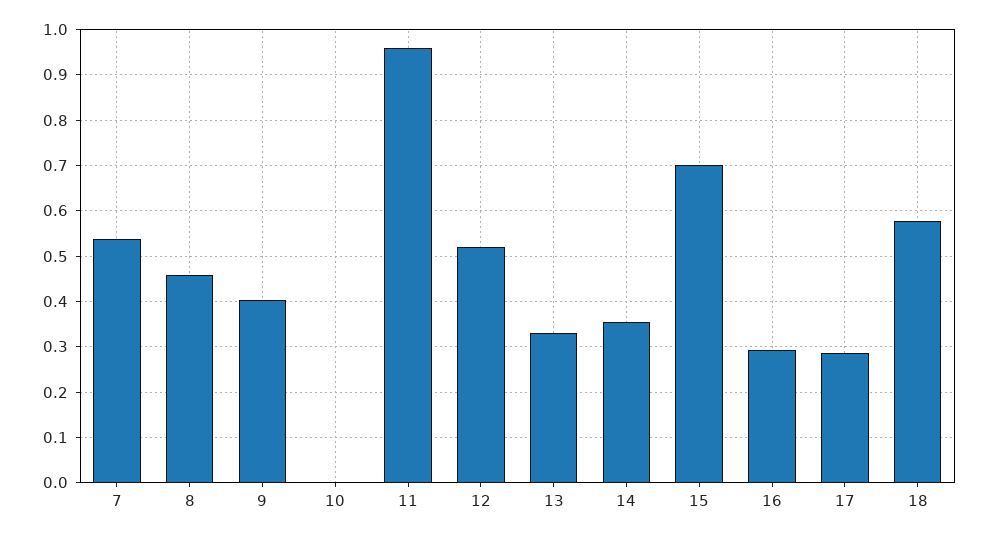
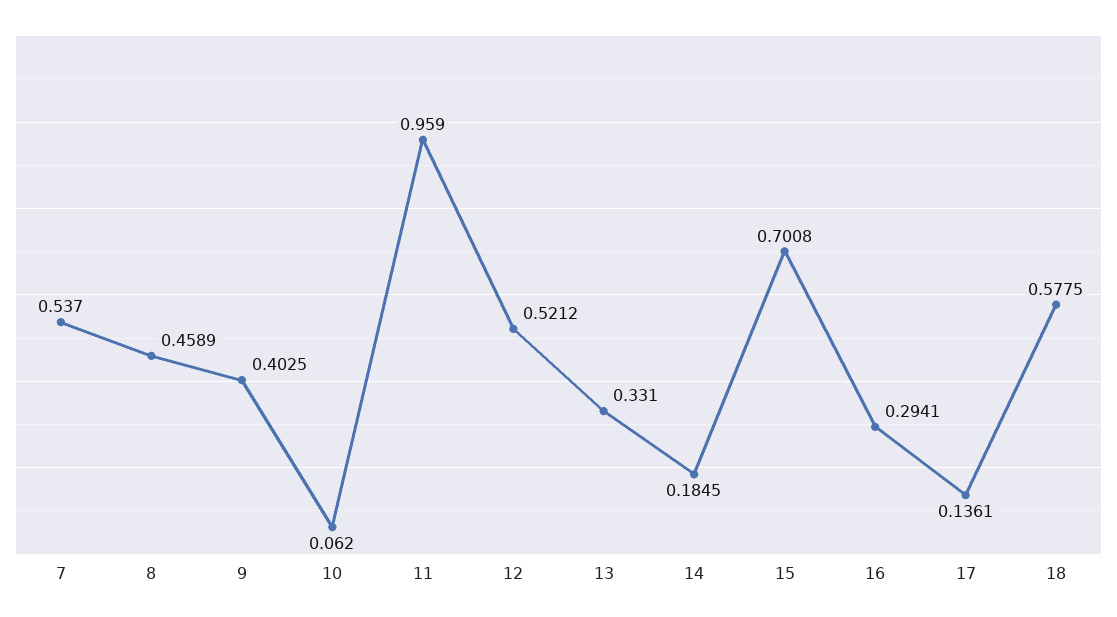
10: 0 -> 0.062
14: 0.36 -> 0.1845
17: 0.28 -> 0.1361

